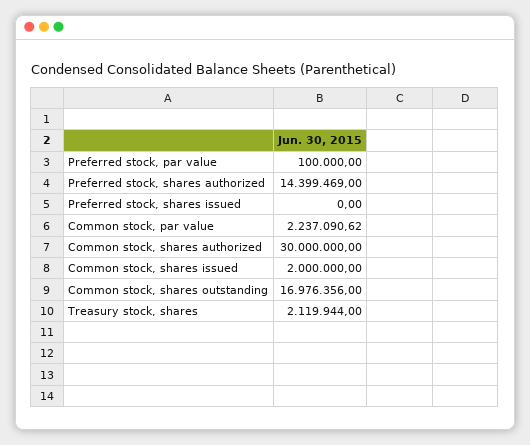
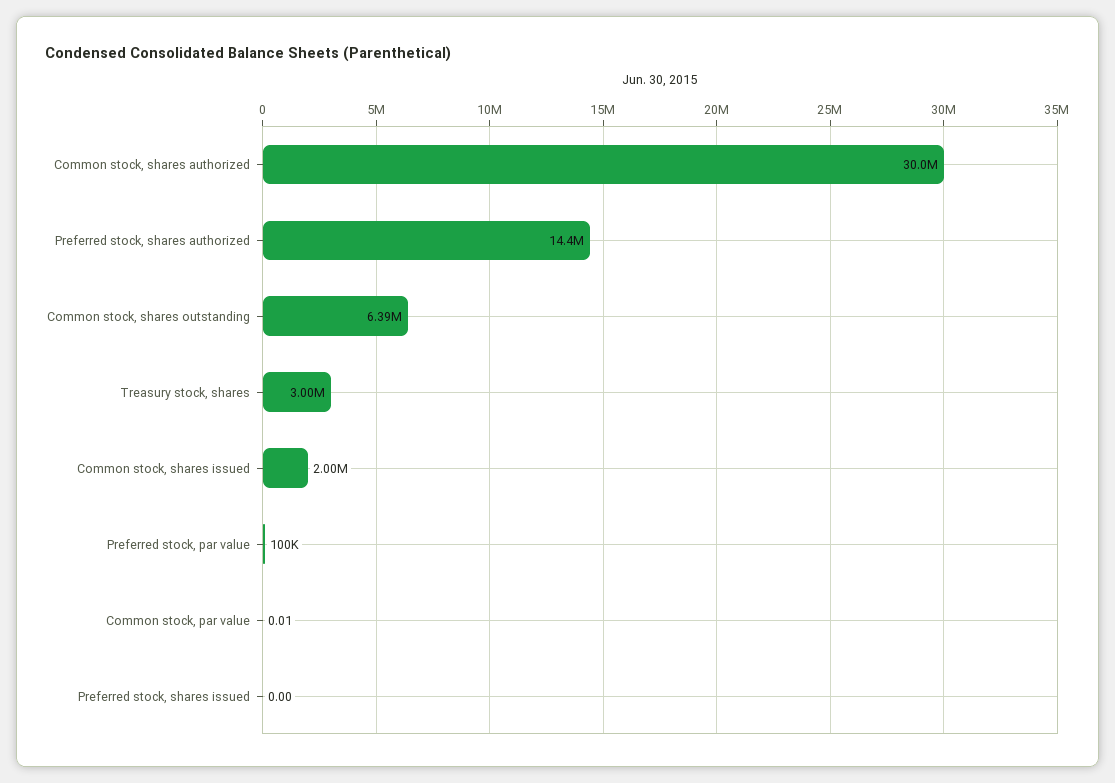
Common stock, par value: 2237090.62 -> 0.01
Common stock, shares outstanding: 16976356 -> 6390000
Treasury stock, shares: 2119944 -> 3000000

